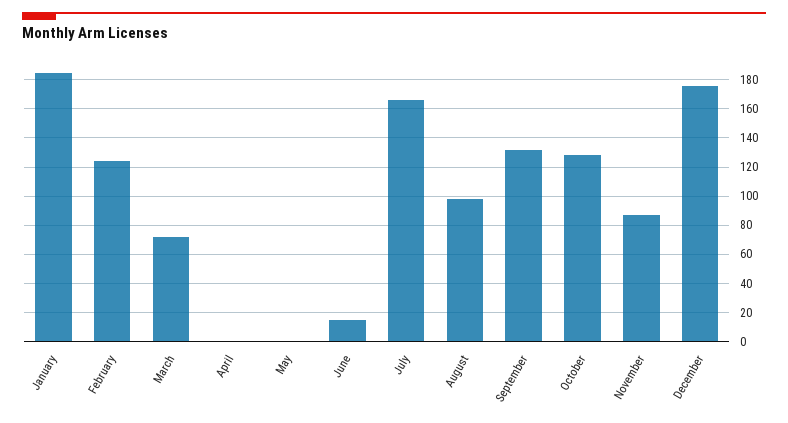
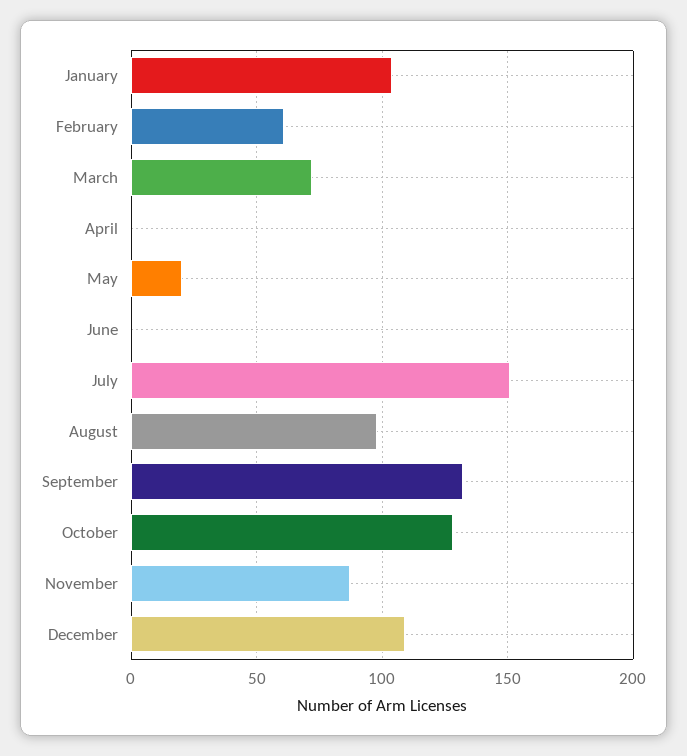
January: 185 -> 105
February: 125 -> 60
May: 0 -> 20
June: 15 -> 0
July: 165 -> 150
December: 175 -> 110

